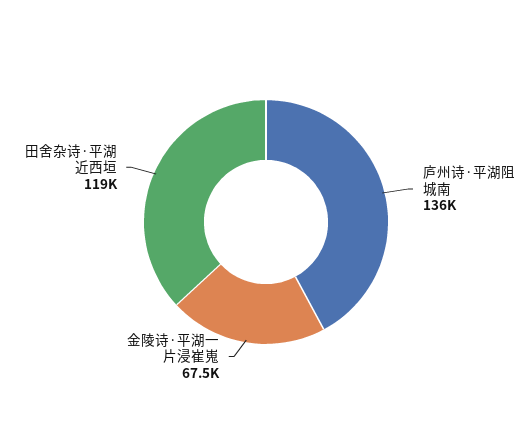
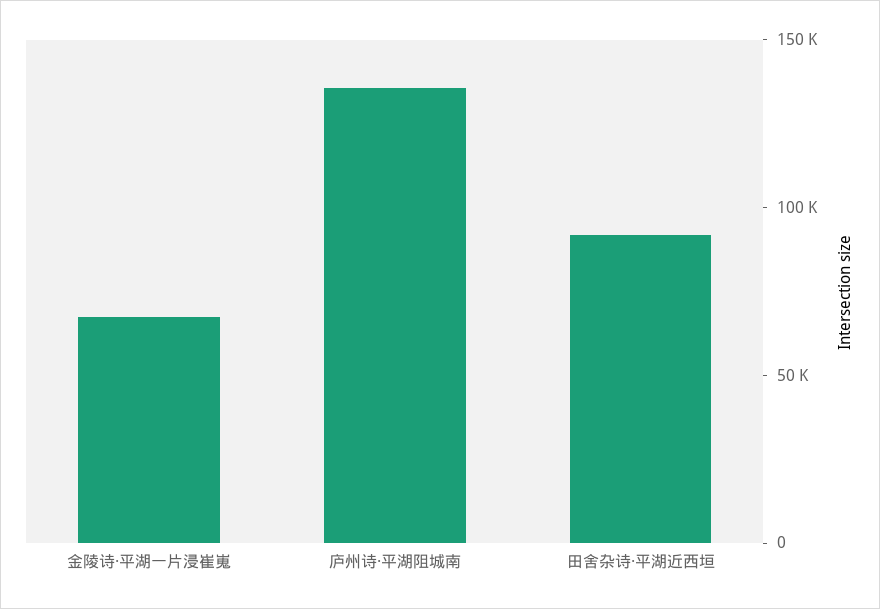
田舍杂诗·平湖近西垣: 119000 -> 90000

